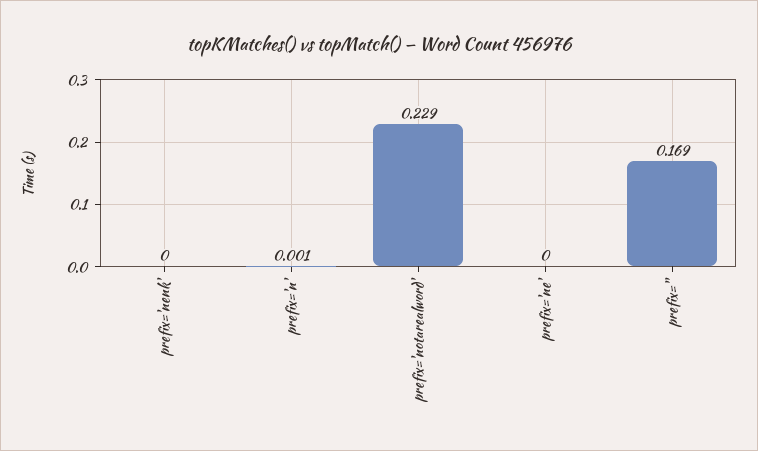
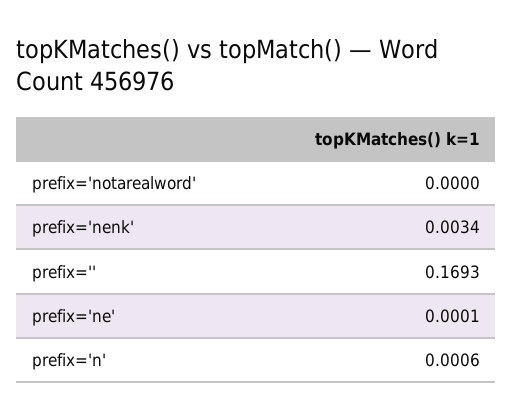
prefix='nenk': 0 -> 0.0034
prefix='notarealword': 0.229 -> 0

